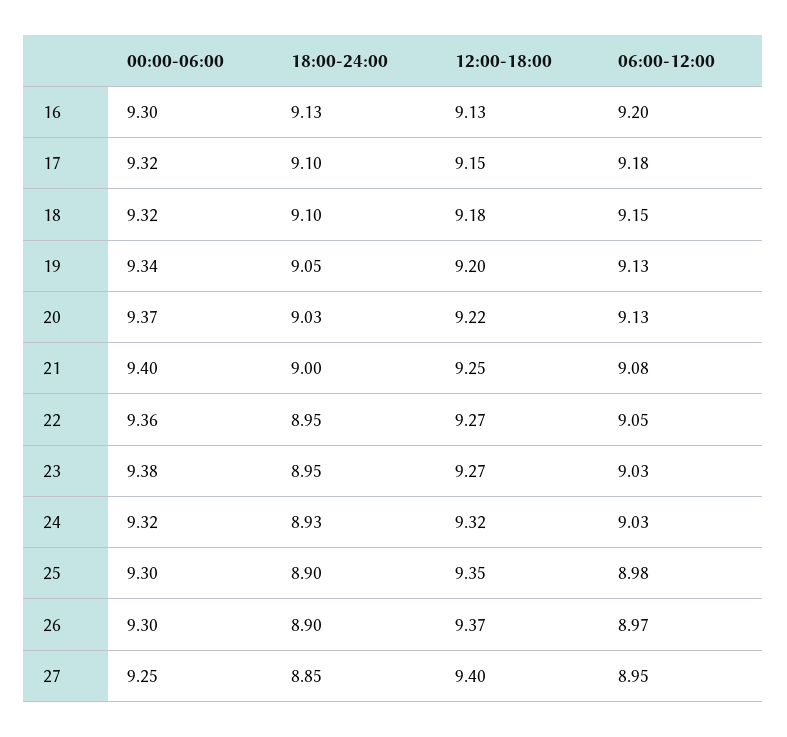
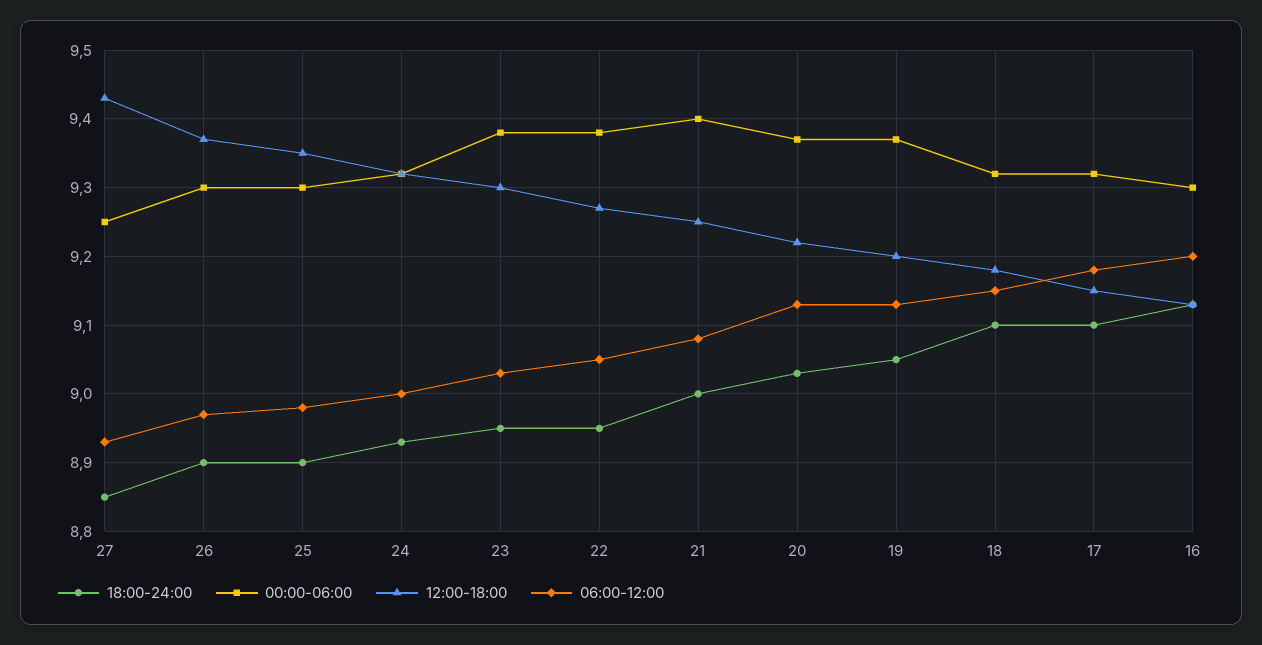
00:00-06:00, 19: 9.34 -> 9.37
00:00-06:00, 22: 9.36 -> 9.38
12:00-18:00, 23: 9.27 -> 9.3
06:00-12:00, 24: 9.03 -> 9
12:00-18:00, 27: 9.4 -> 9.43
06:00-12:00, 27: 8.95 -> 8.93

